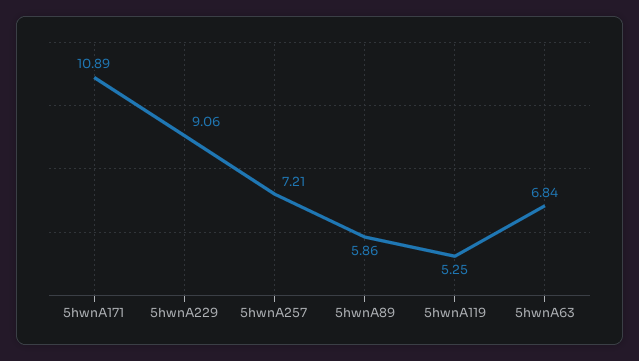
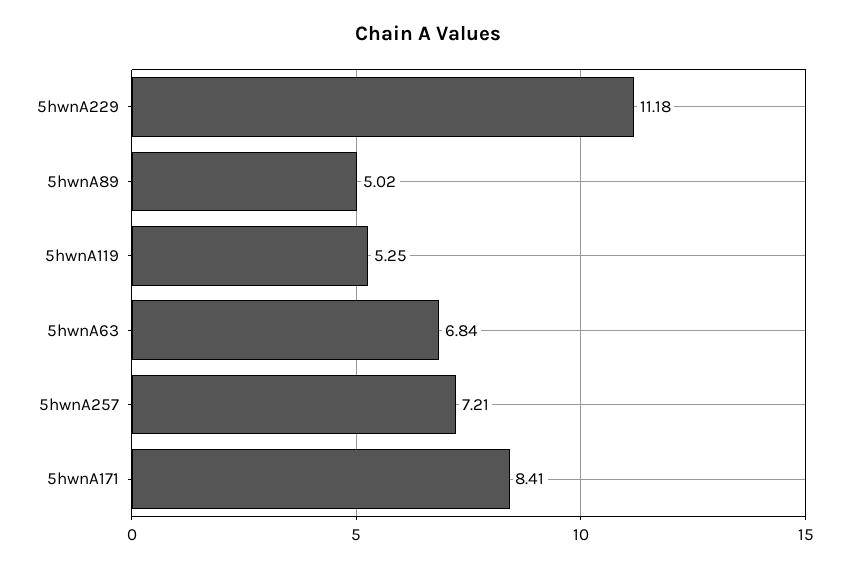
5hwnA171: 10.89 -> 8.41
5hwnA229: 9.06 -> 11.18
5hwnA89: 5.86 -> 5.02

